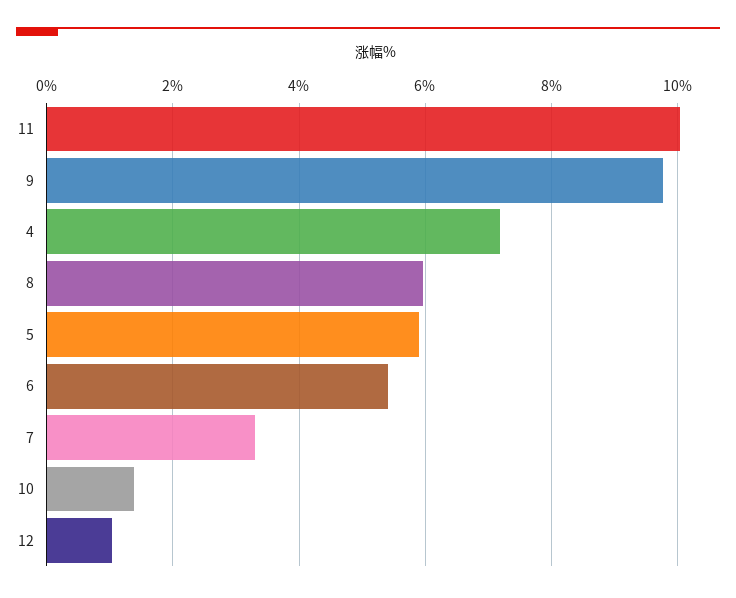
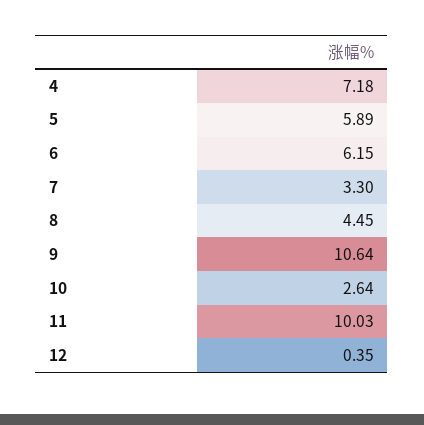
9: 9.8 -> 10.64
8: 6 -> 4.45
6: 5.4 -> 6.15
10: 1.4 -> 2.64
12: 1 -> 0.35

